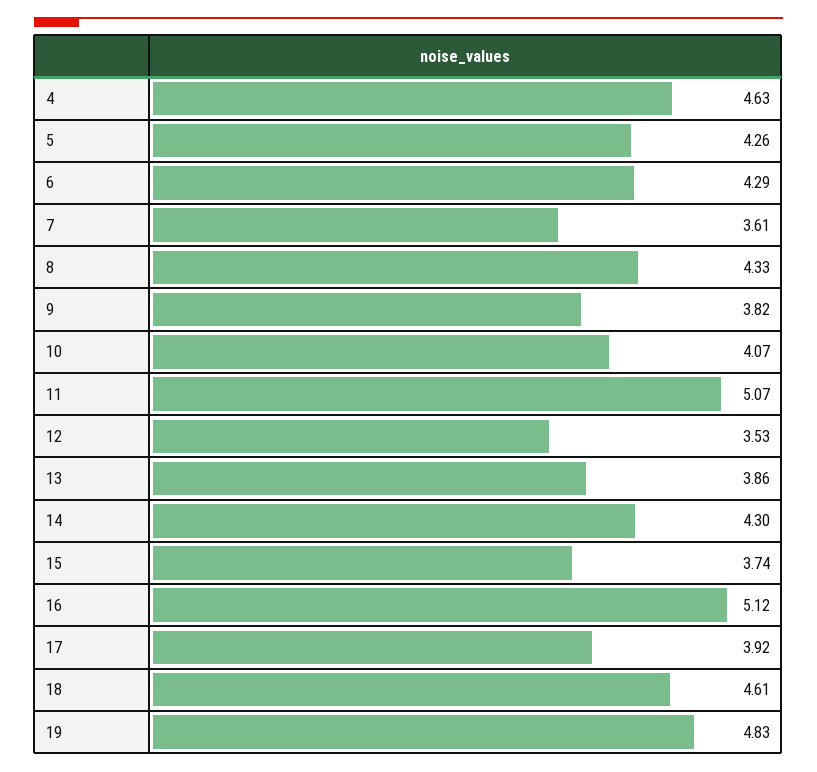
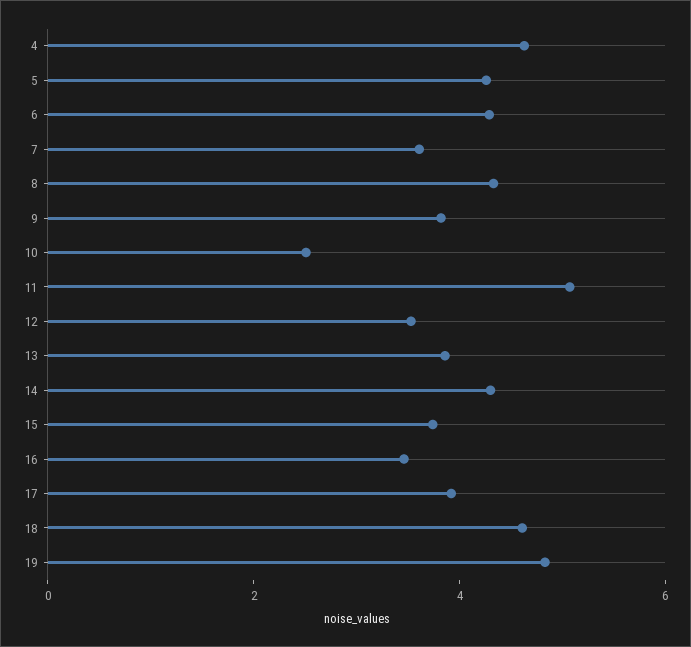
10: 4.07 -> 2.5
16: 5.12 -> 3.5

